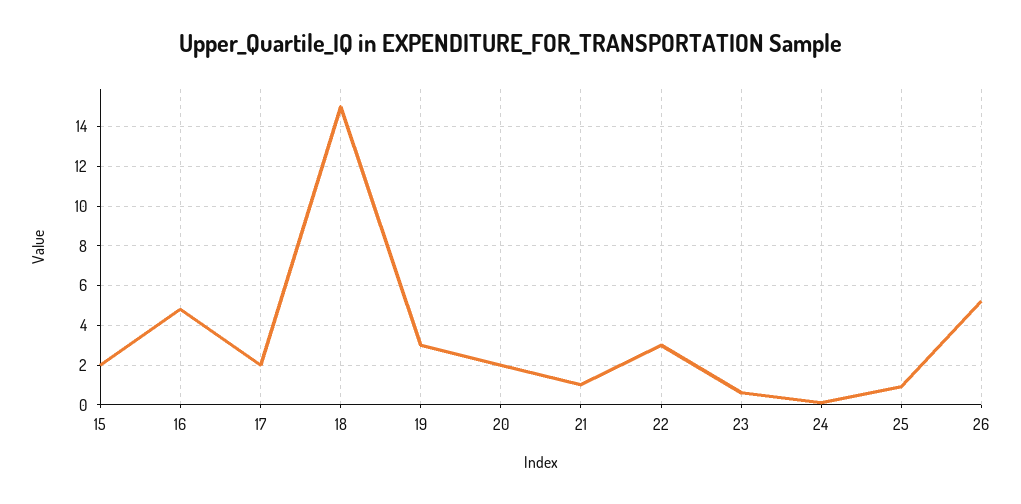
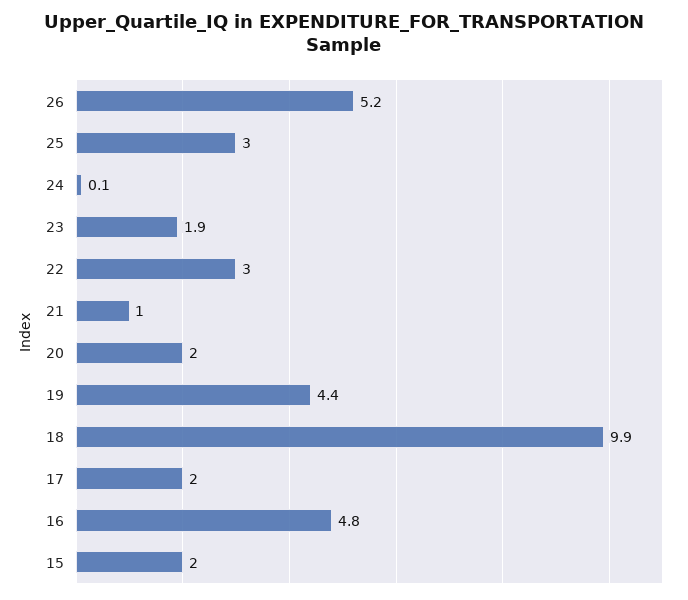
18: 15 -> 9.9
19: 3 -> 4.4
23: 0.5 -> 1.9
25: 1 -> 3

